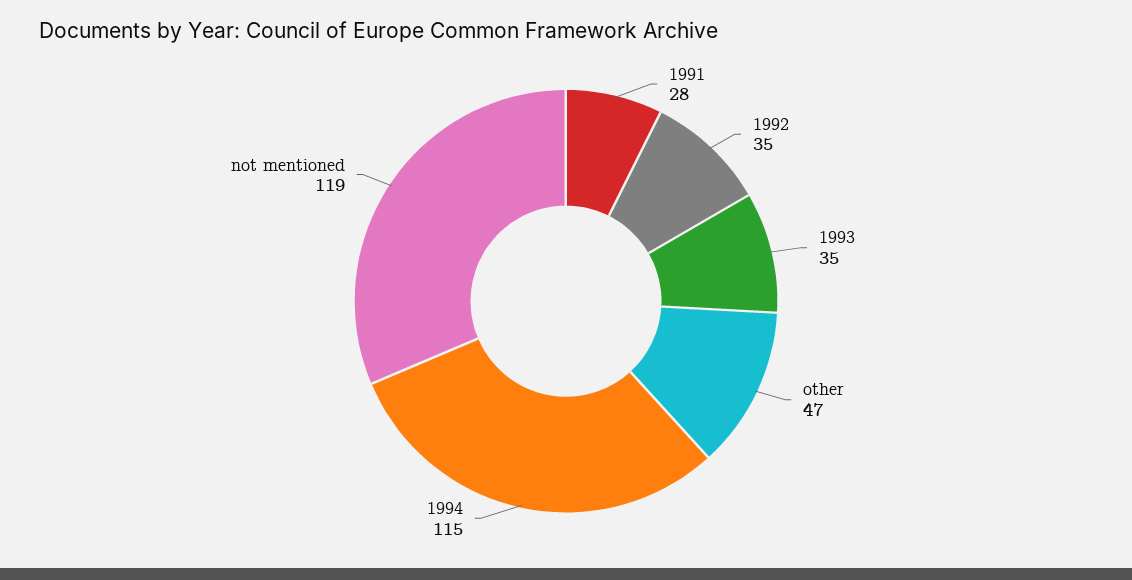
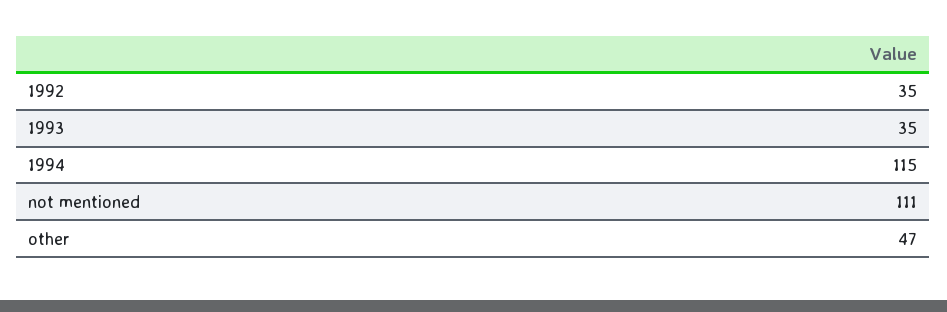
1991: 28 -> none
not mentioned: 119 -> 111

